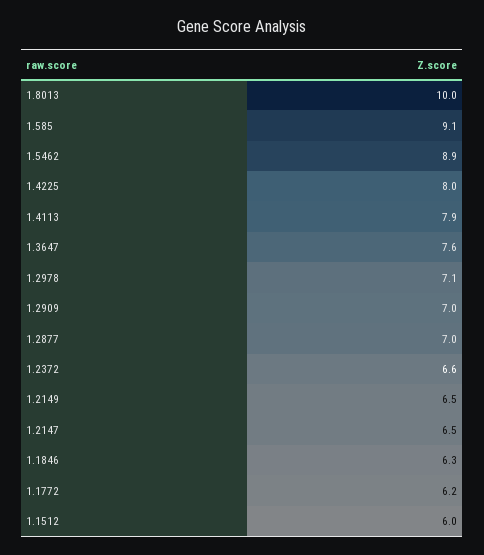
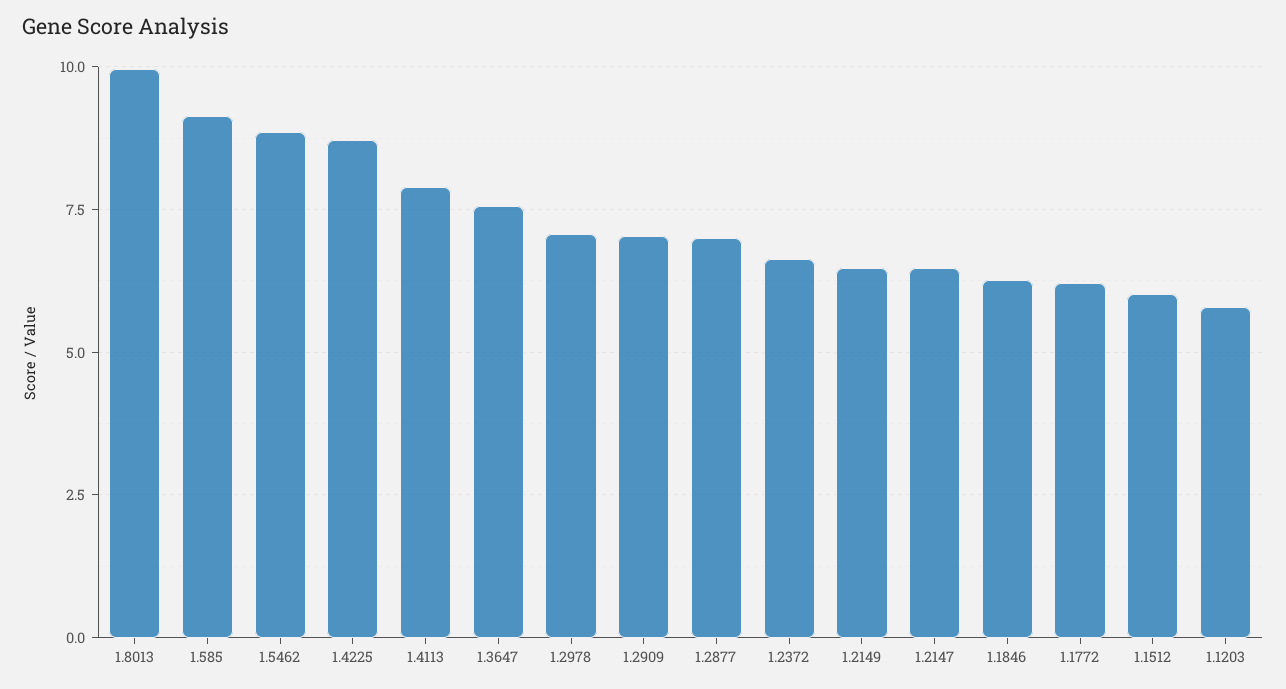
1.4225: 8 -> 8.75
1.1203: none -> 5.75

